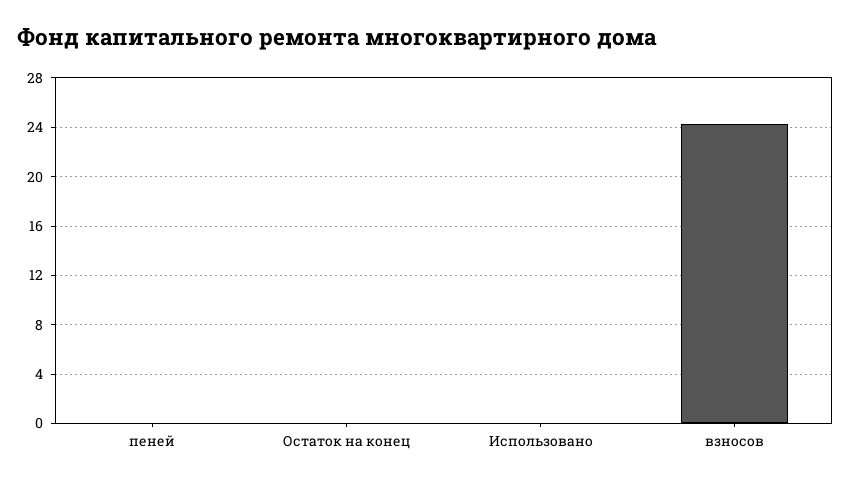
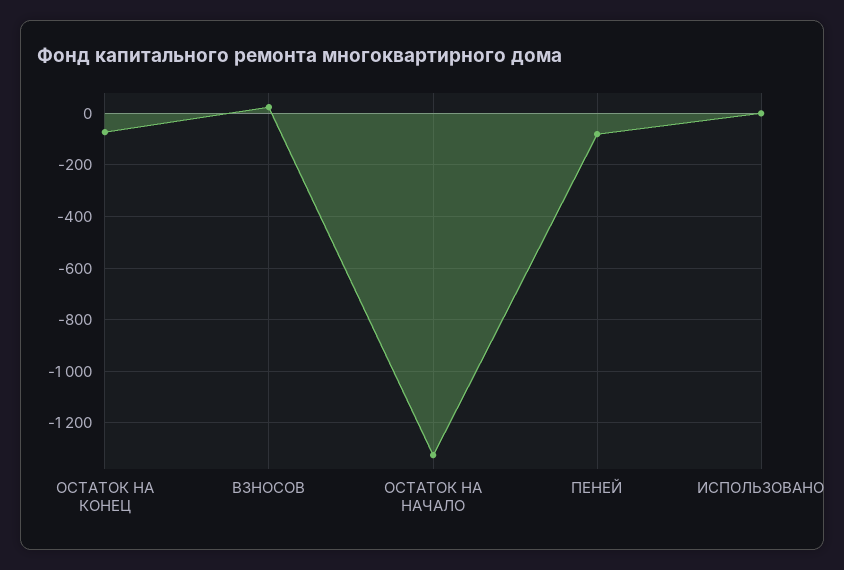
пеней: 0 -> -75
Остаток на конец: 0 -> -75
ОСТАТОК НА НАЧАЛО: none -> -1325

